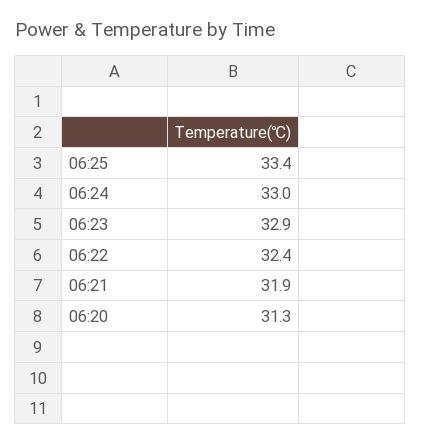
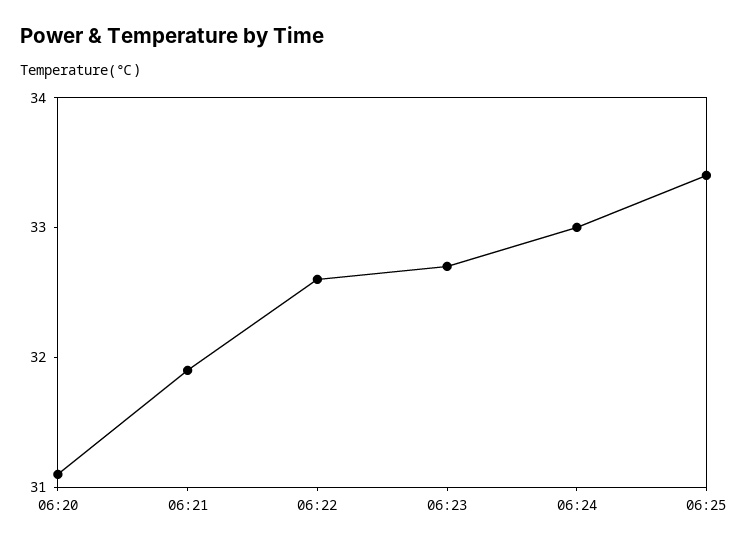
06:23: 32.9 -> 32.7
06:22: 32.4 -> 32.6
06:20: 31.3 -> 31.1

